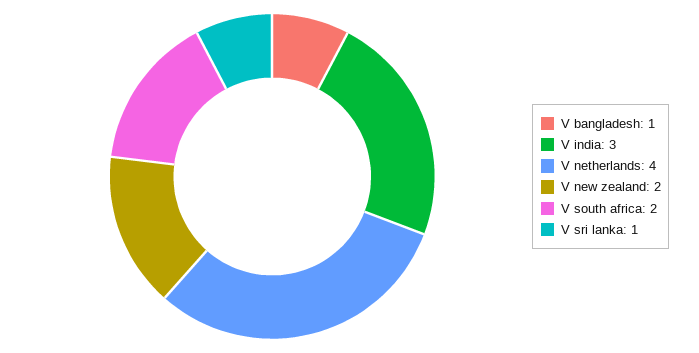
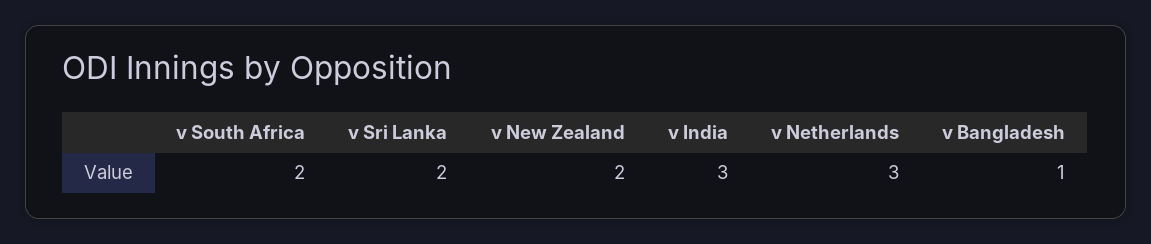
V netherlands: 4 -> 3
V sri lanka: 1 -> 2

